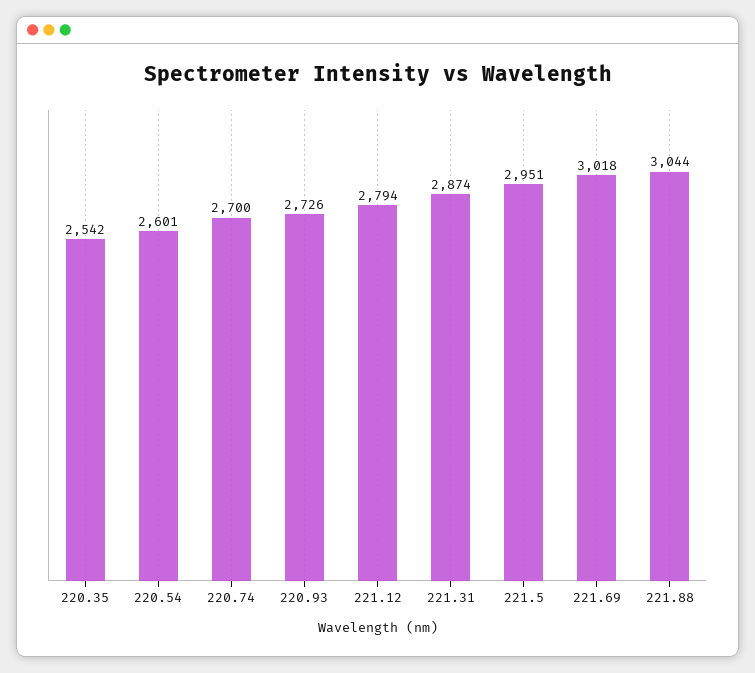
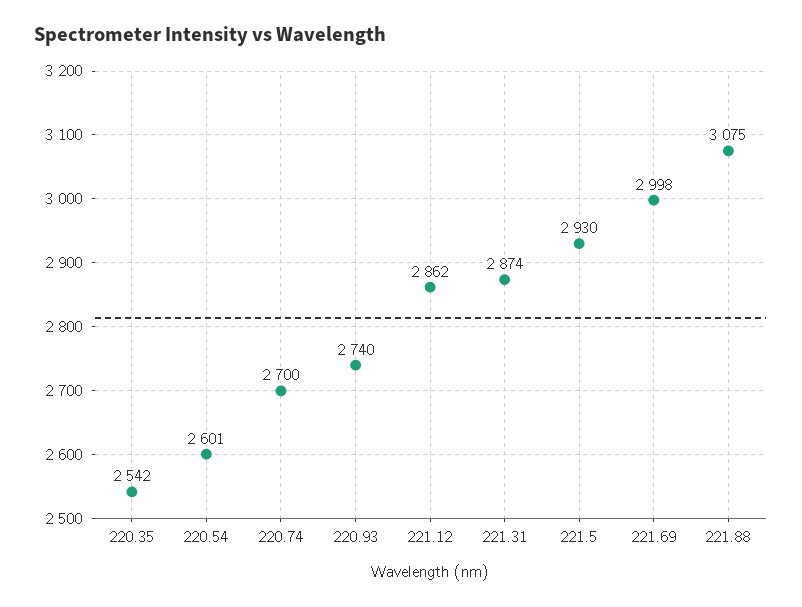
220.93: 2726 -> 2740
221.12: 2794 -> 2862
221.5: 2951 -> 2930
221.69: 3018 -> 2998
221.88: 3044 -> 3075

